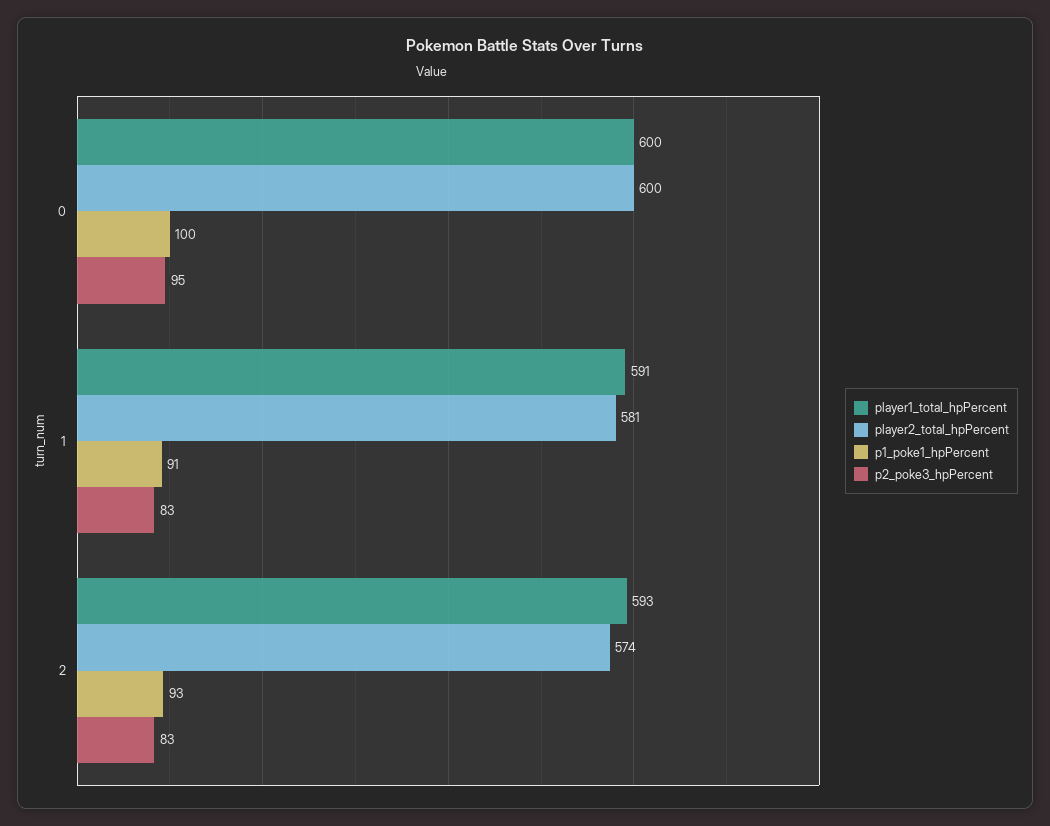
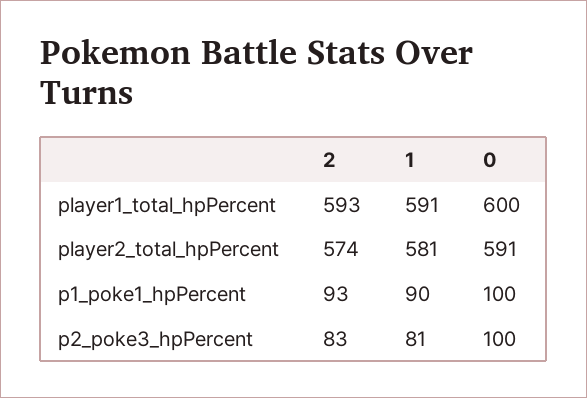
player2_total_hpPercent, 0: 600 -> 591
p2_poke3_hpPercent, 0: 95 -> 100
p1_poke1_hpPercent, 1: 91 -> 90
p2_poke3_hpPercent, 1: 83 -> 81

